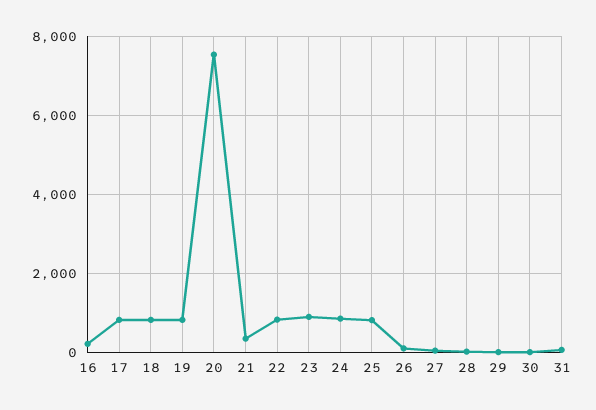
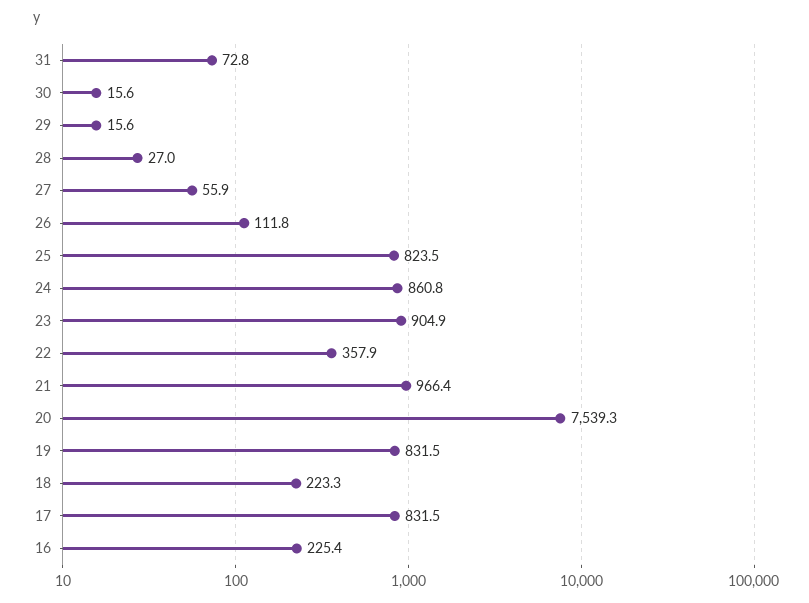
18: 800 -> 223.3
21: 400 -> 966.4
22: 800 -> 357.9

